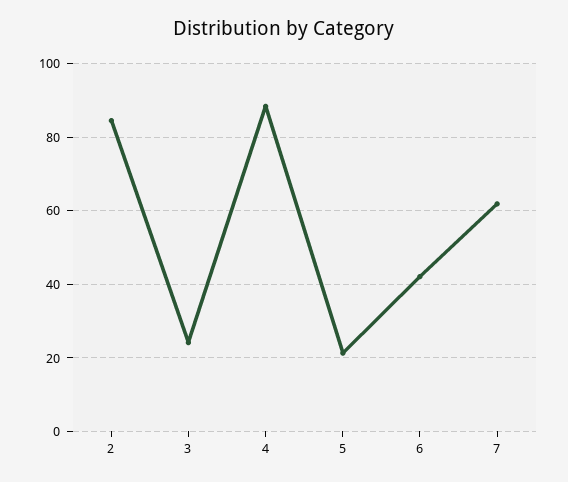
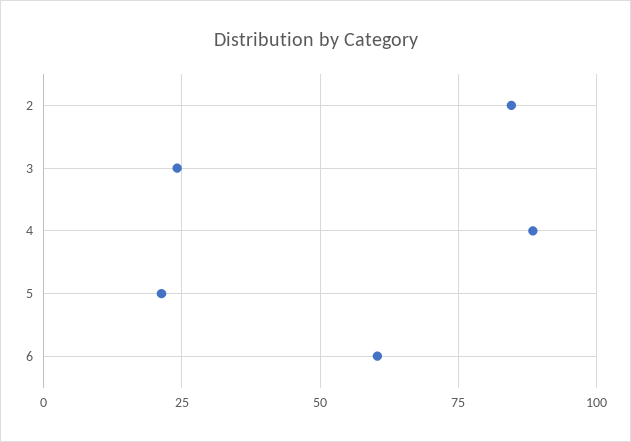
6: 42 -> 60
7: 62 -> none

